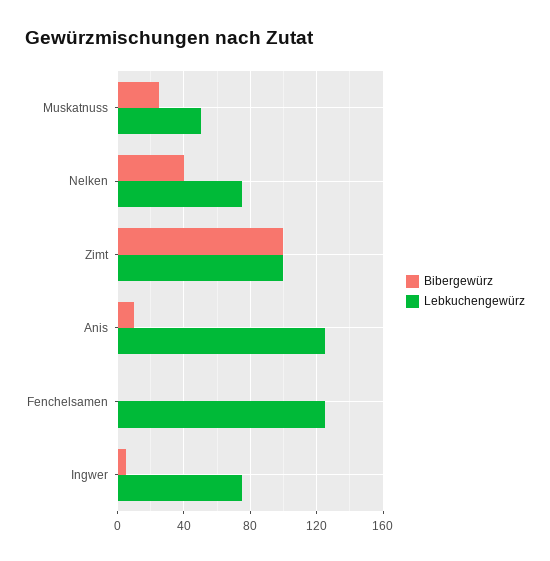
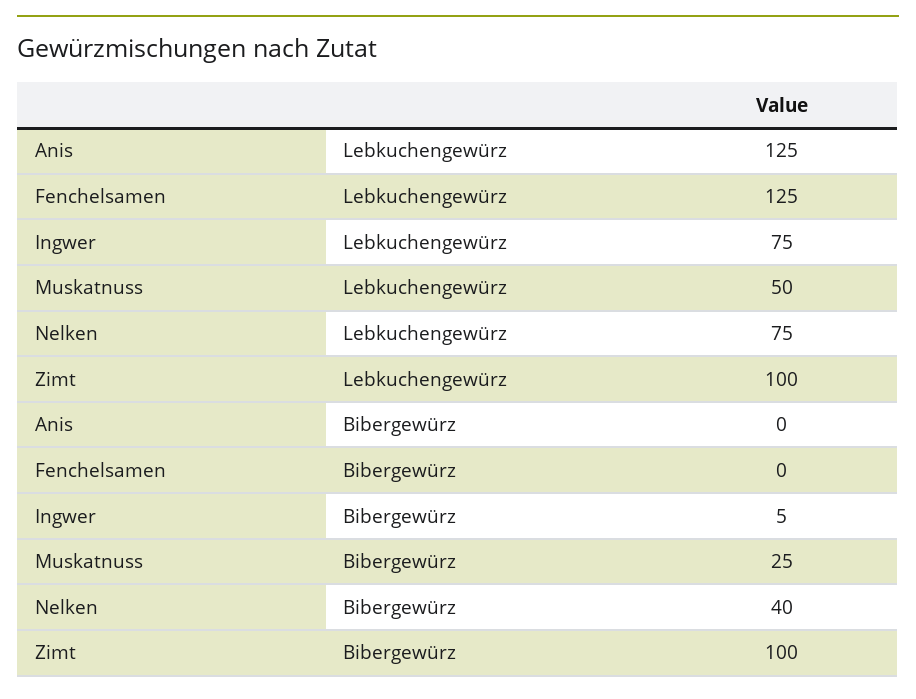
Bibergewürz, Anis: 10 -> 0

